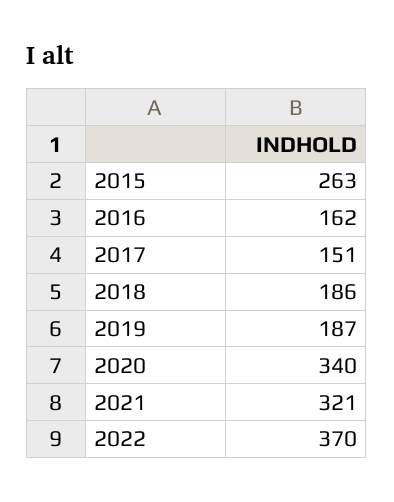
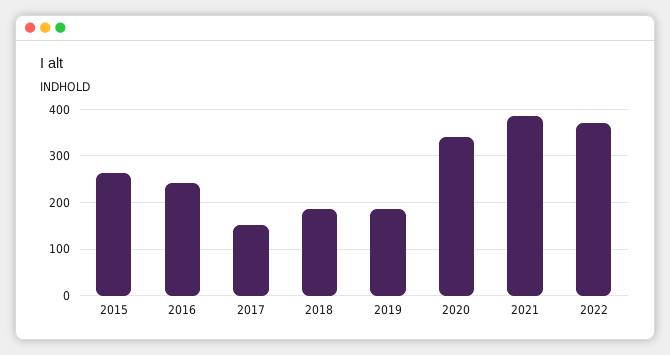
2016: 162 -> 240
2021: 321 -> 380

